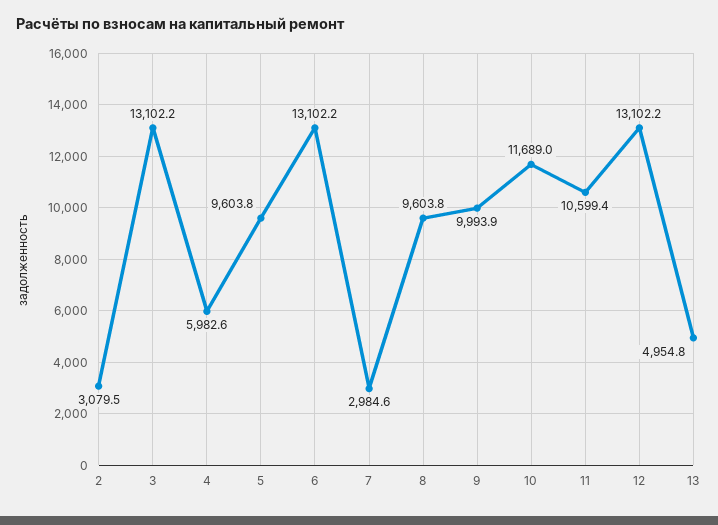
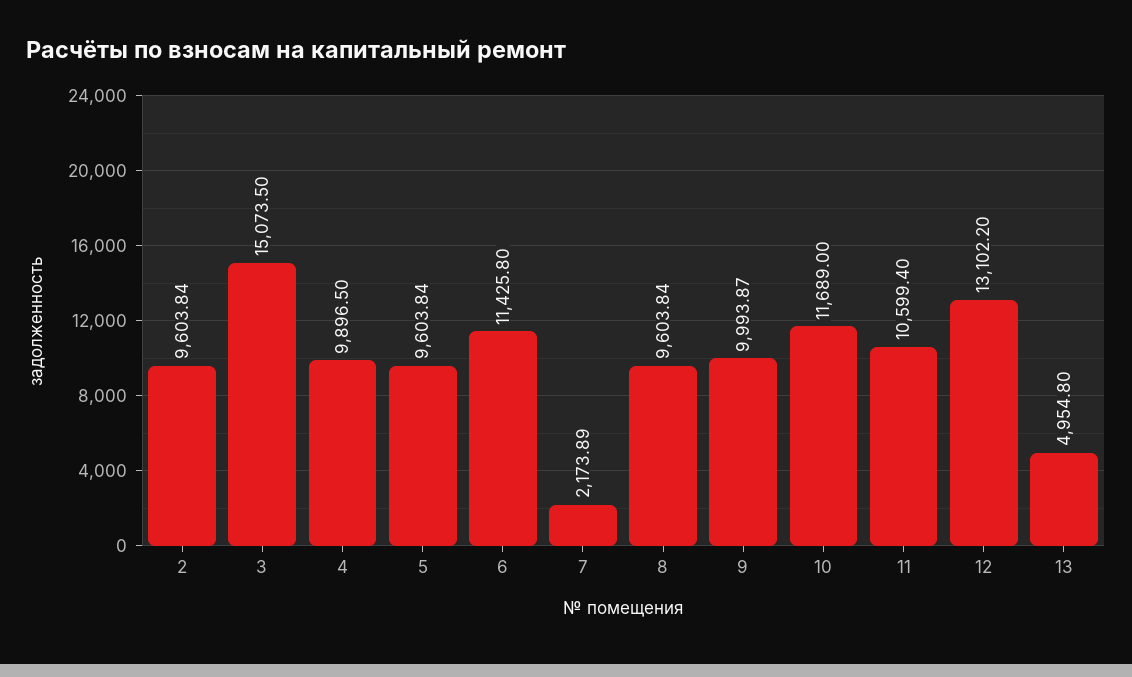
2: 3079.5 -> 9603.84
3: 13102.2 -> 15073.5
4: 5982.6 -> 9896.5
6: 13102.2 -> 11425.8
7: 2984.6 -> 2173.89

